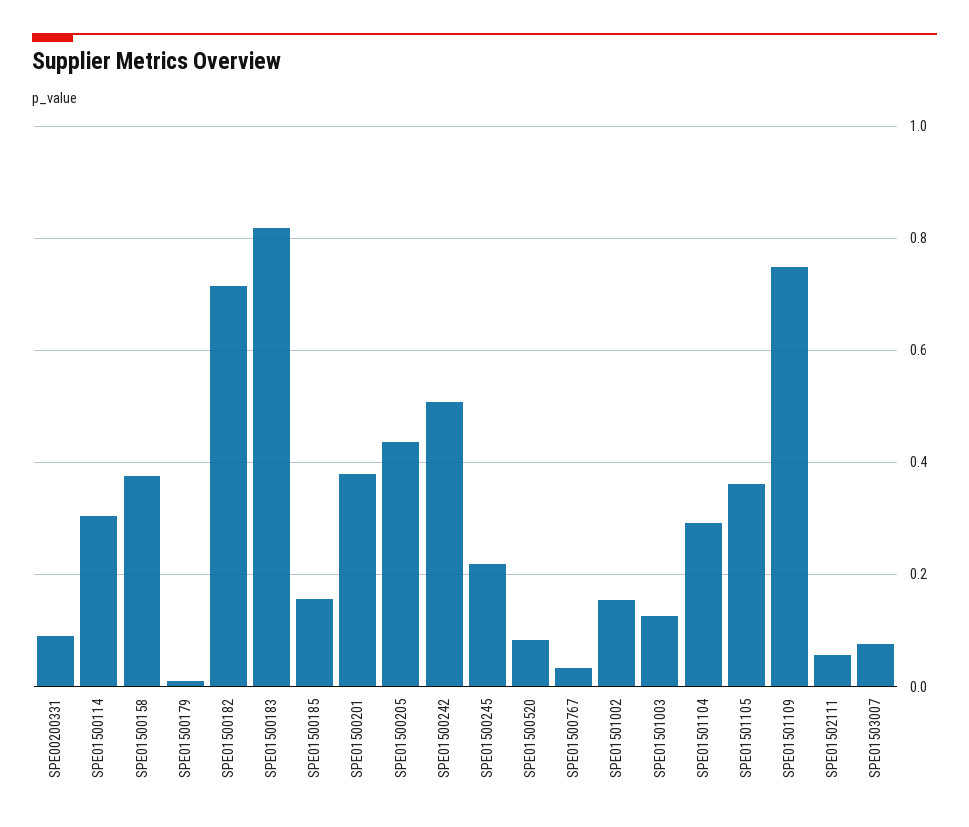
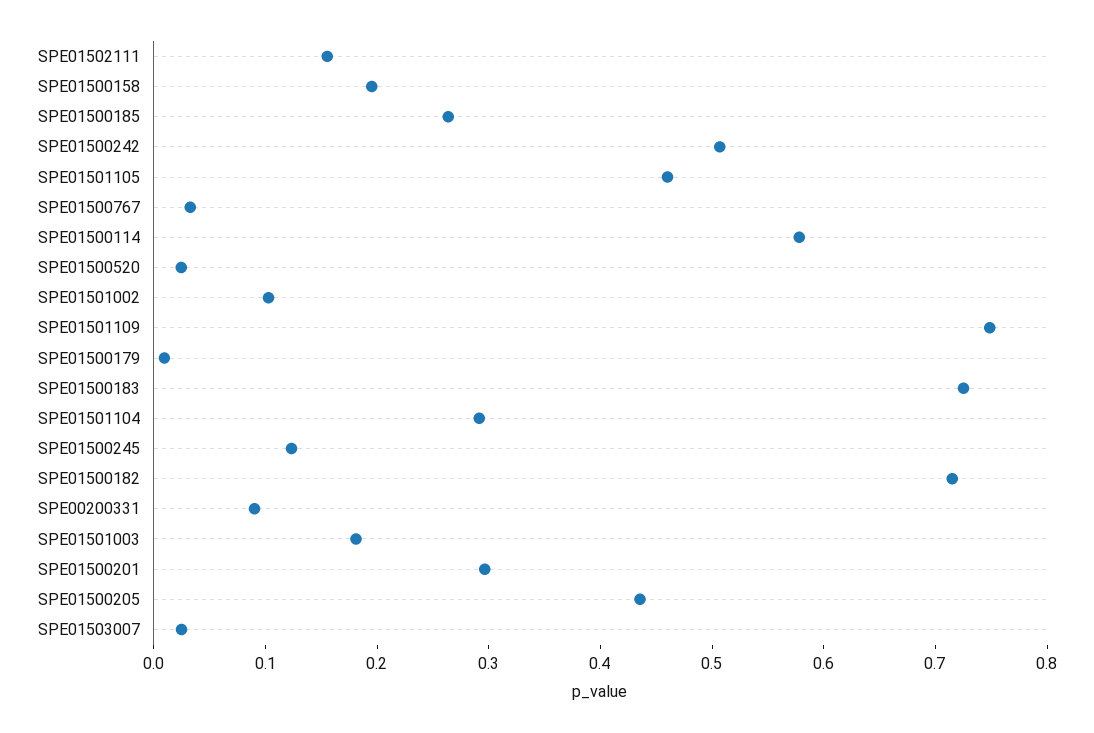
SPE01500114: 0.3 -> 0.58
SPE01500158: 0.38 -> 0.2
SPE01500183: 0.82 -> 0.72
SPE01500185: 0.16 -> 0.26
SPE01500201: 0.38 -> 0.3
SPE01500245: 0.22 -> 0.12
SPE01500520: 0.08 -> 0.02
SPE01501002: 0.16 -> 0.1
SPE01501003: 0.12 -> 0.18
SPE01501105: 0.36 -> 0.46
SPE01502111: 0.06 -> 0.16
SPE01503007: 0.08 -> 0.02

